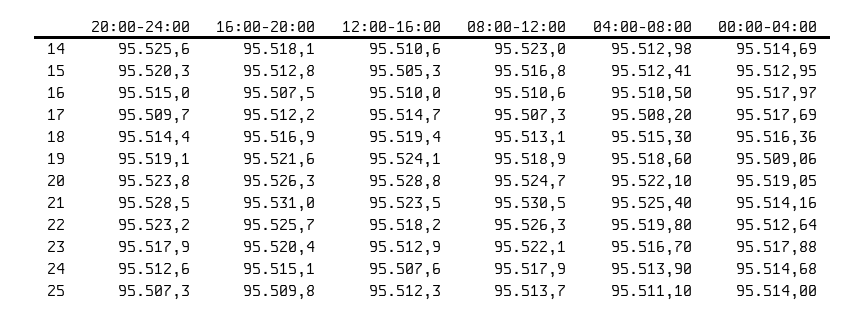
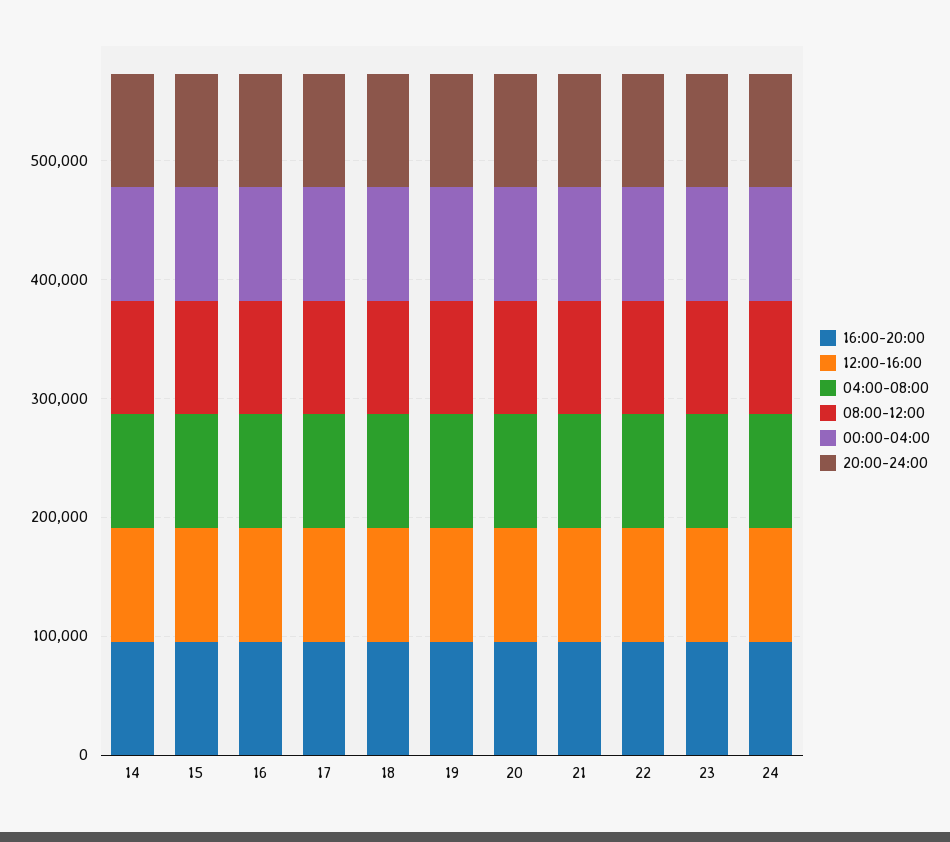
20:00-24:00, 25: 95507.3 -> none
16:00-20:00, 25: 95509.8 -> none
12:00-16:00, 25: 95512.3 -> none
08:00-12:00, 25: 95513.7 -> none
04:00-08:00, 25: 95511.1 -> none
00:00-04:00, 25: 95514 -> none

